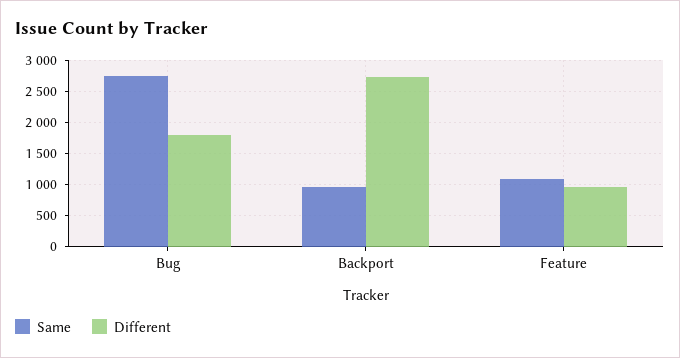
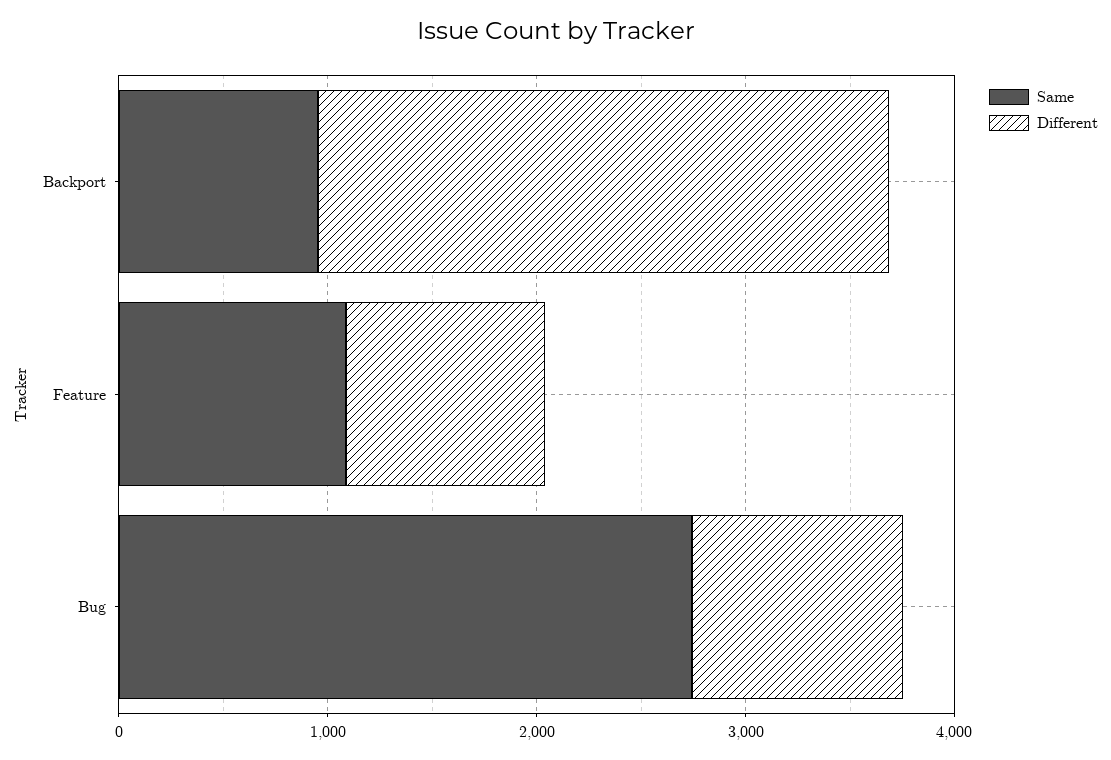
Different, Bug: 1800 -> 1000

